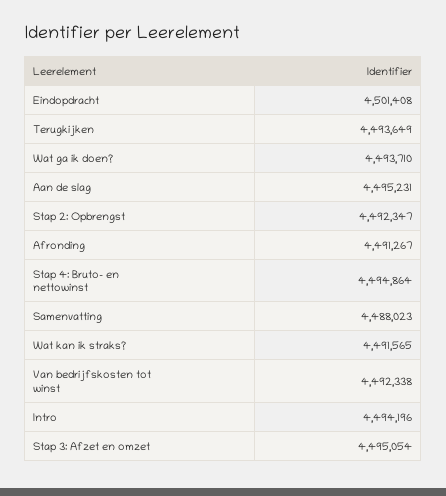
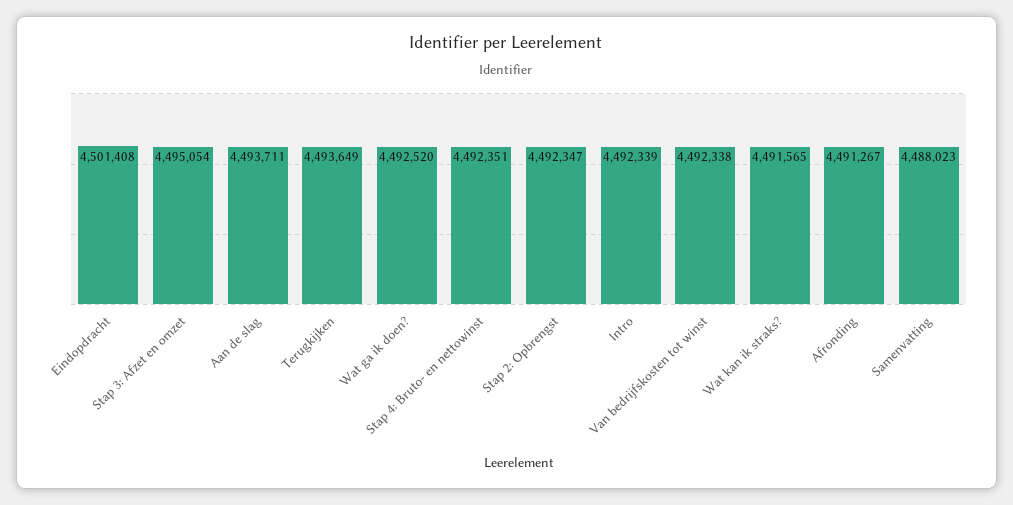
Wat ga ik doen?: 4493710 -> 4492520
Aan de slag: 4495231 -> 4493711
Stap 4: Bruto- en nettowinst: 4494864 -> 4492351
Intro: 4494196 -> 4492339

